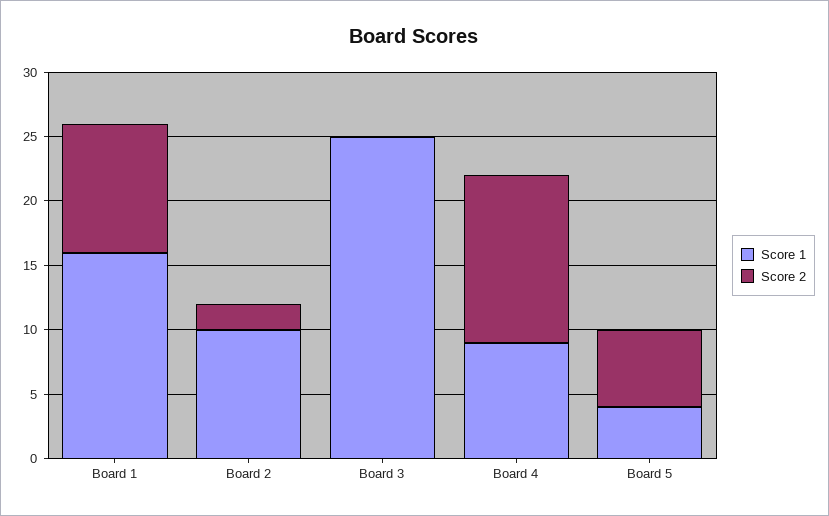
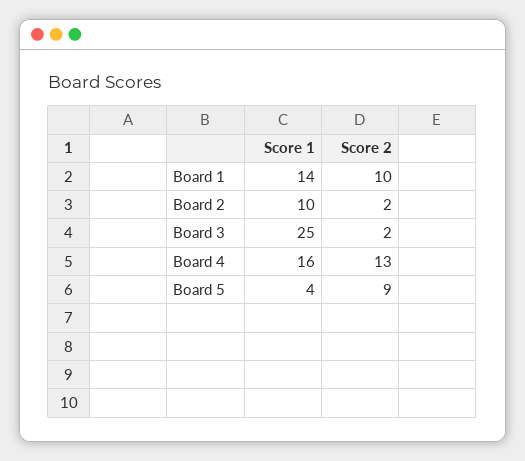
Score 1, Board 1: 16 -> 14
Score 2, Board 3: 0 -> 2
Score 1, Board 4: 9 -> 16
Score 2, Board 5: 6 -> 9

